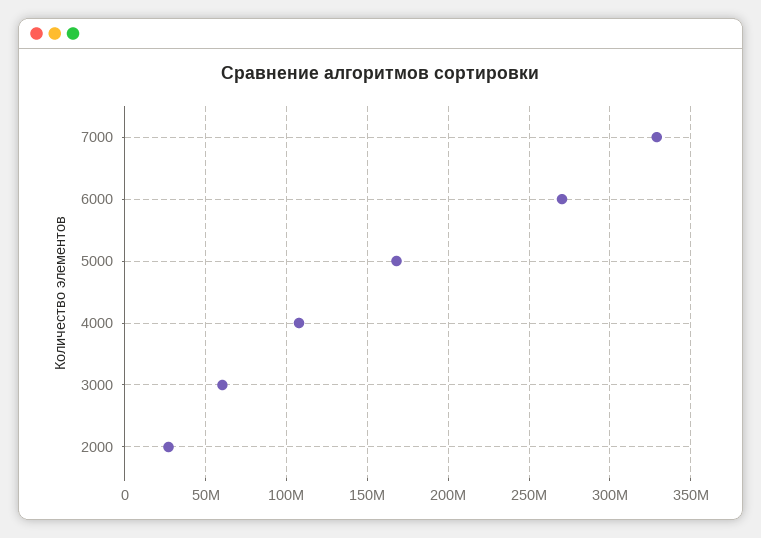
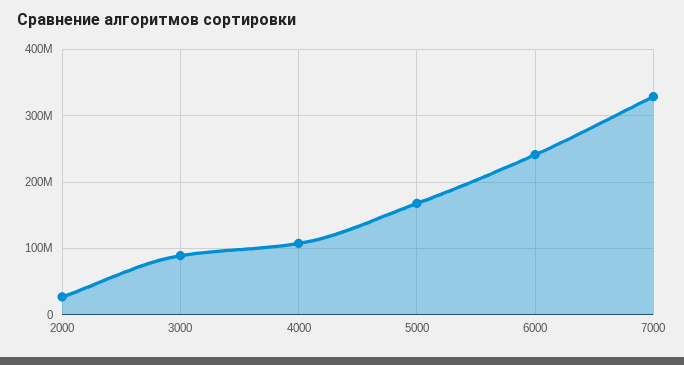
6000: 270000000 -> 240000000
3000: 60000000 -> 90000000

